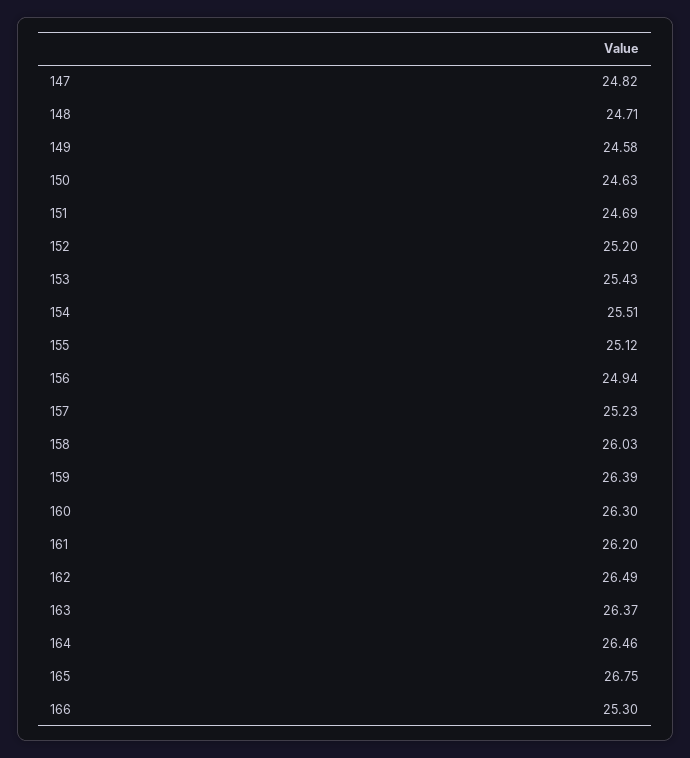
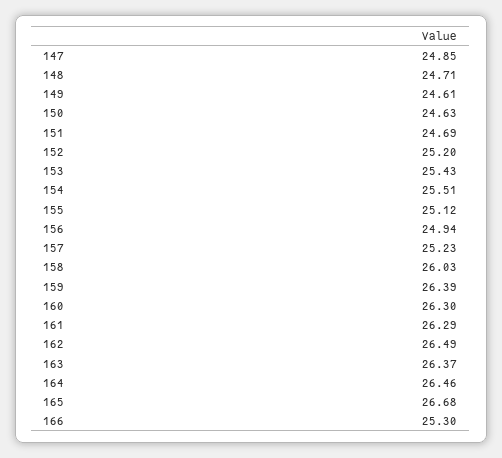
147: 24.82 -> 24.85
149: 24.58 -> 24.61
161: 26.2 -> 26.29
165: 26.75 -> 26.68

